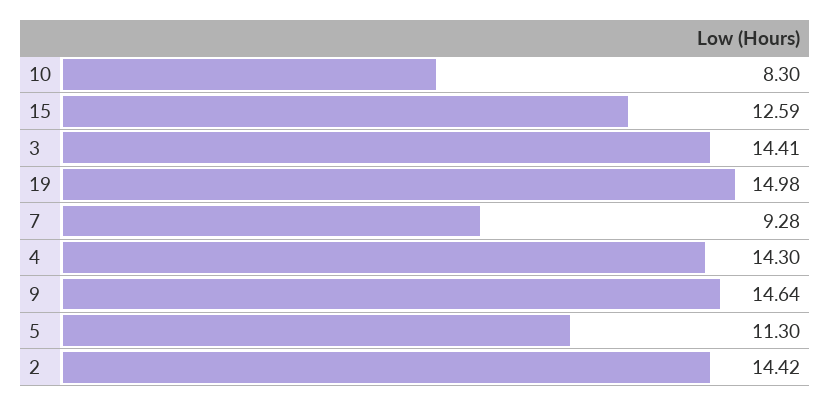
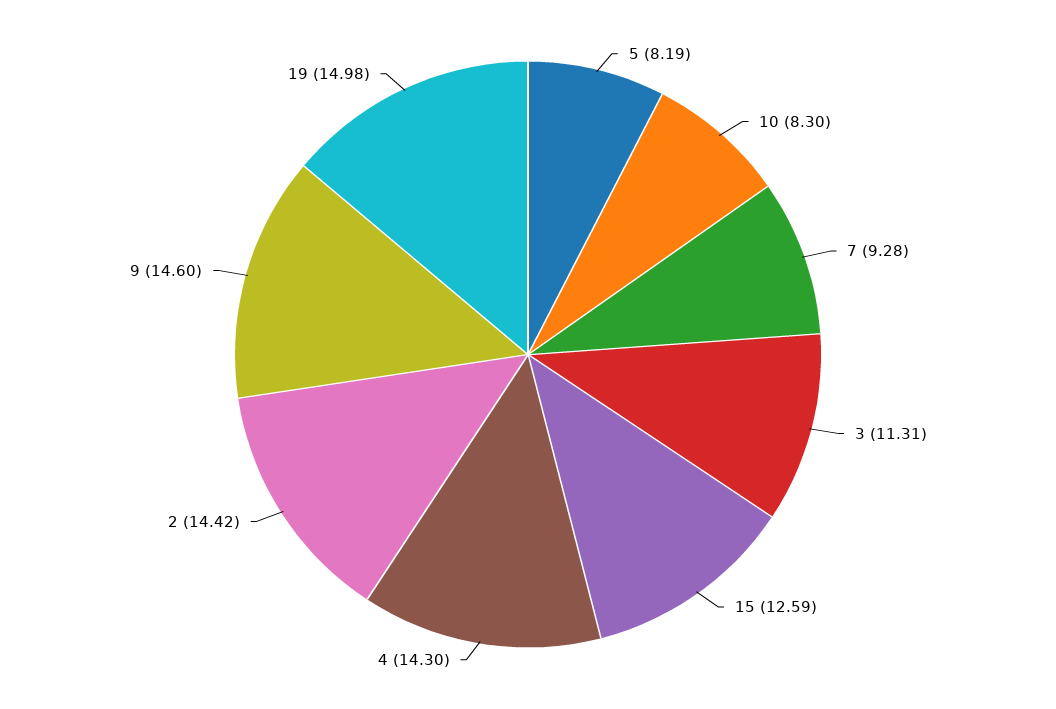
3: 14.41 -> 11.31
9: 14.64 -> 14.6
5: 11.3 -> 8.19

